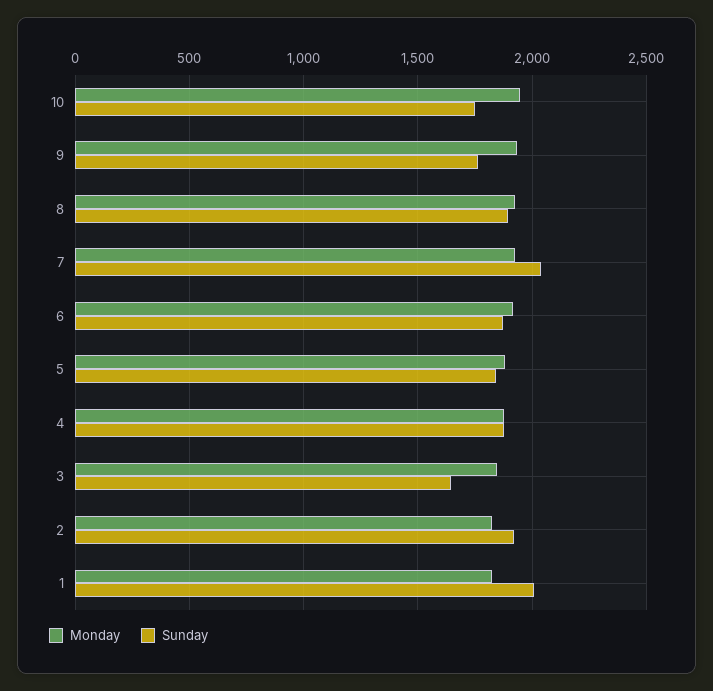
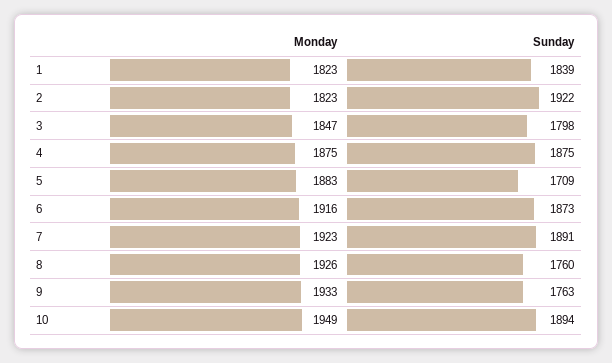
Sunday, 10: 1750 -> 1894
Sunday, 8: 1900 -> 1760
Sunday, 7: 2050 -> 1891
Sunday, 5: 1850 -> 1709
Sunday, 3: 1650 -> 1798
Sunday, 1: 2000 -> 1839

